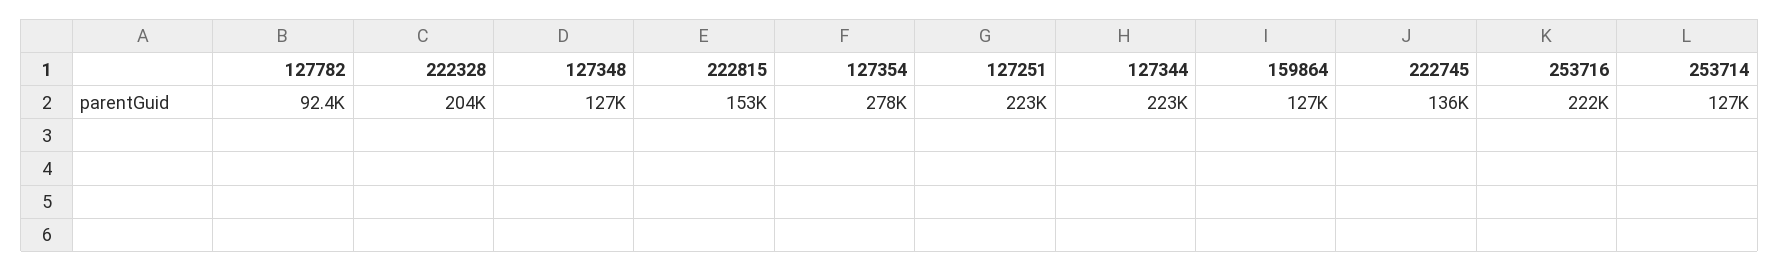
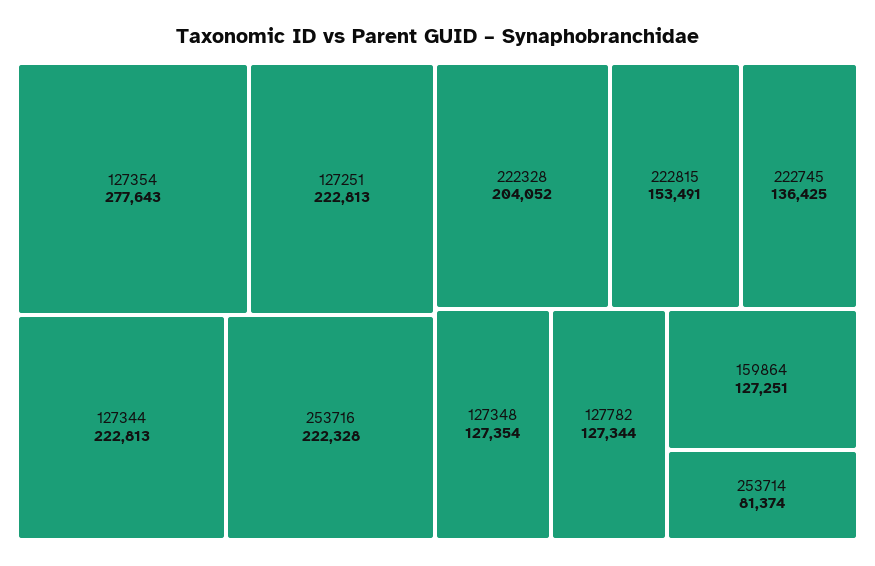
127782: 92400 -> 127344
253714: 127000 -> 81374

